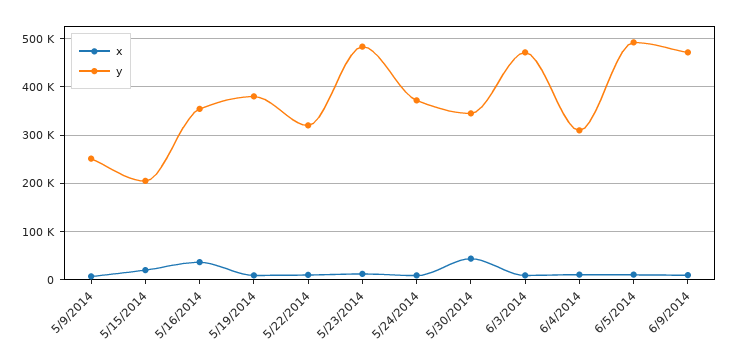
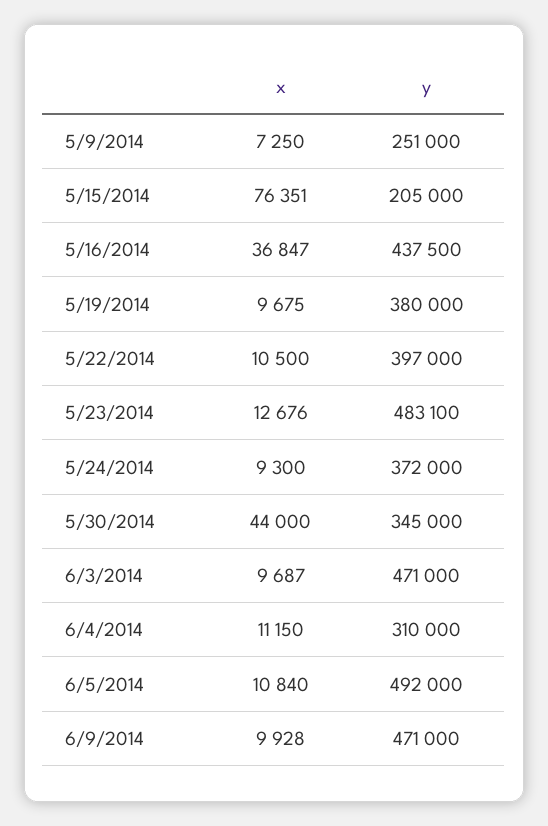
x, 5/15/2014: 20000 -> 76351
y, 5/16/2014: 360000 -> 437500
y, 5/22/2014: 320000 -> 397000

